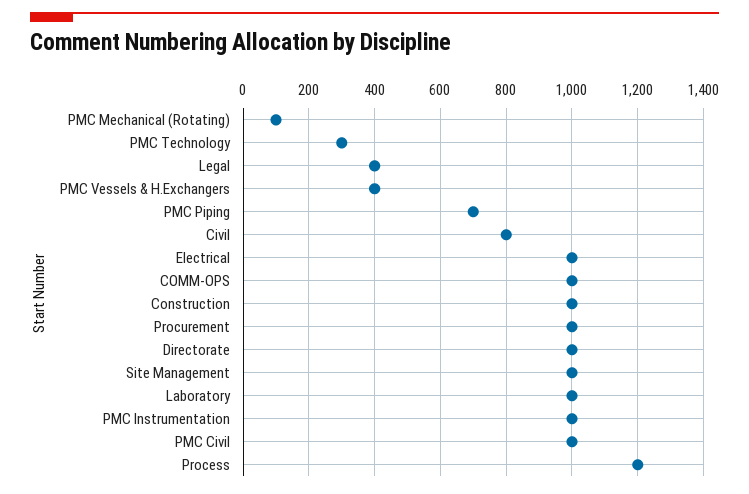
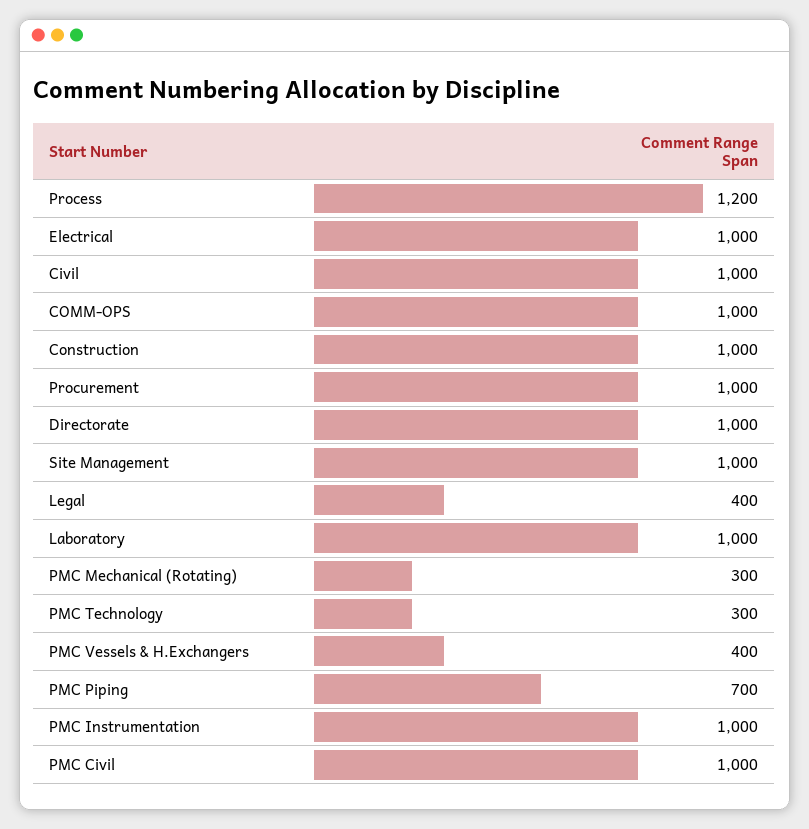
PMC Mechanical (Rotating): 100 -> 300
Civil: 800 -> 1000

